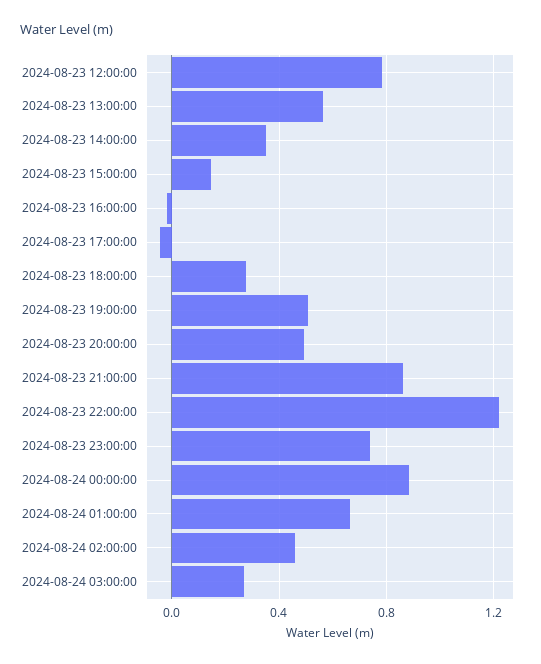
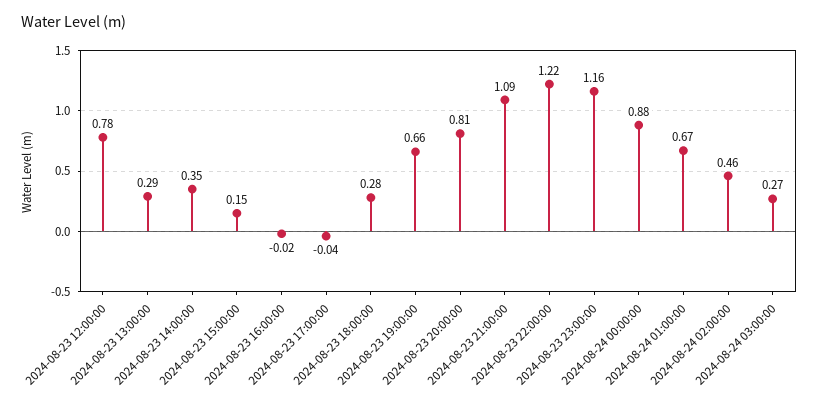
2024-08-23 13:00:00: 0.55 -> 0.29
2024-08-23 19:00:00: 0.5 -> 0.66
2024-08-23 20:00:00: 0.5 -> 0.81
2024-08-23 21:00:00: 0.85 -> 1.09
2024-08-23 23:00:00: 0.75 -> 1.16

